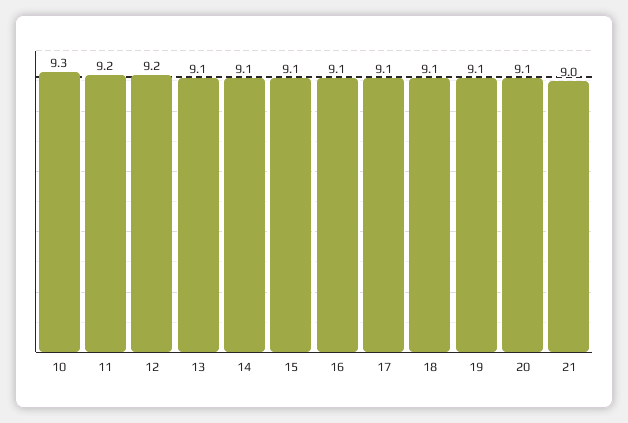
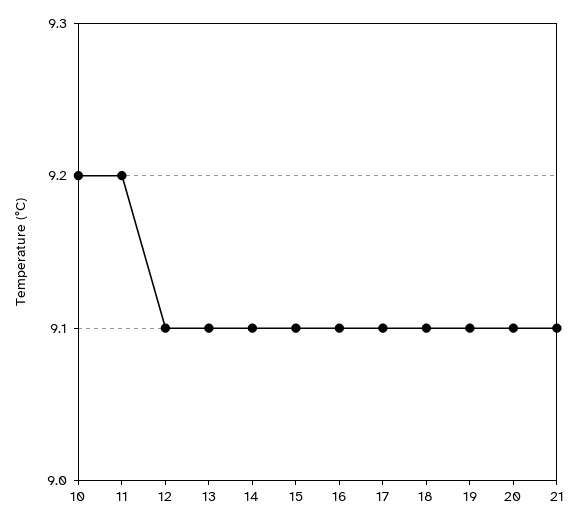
10: 9.3 -> 9.2
12: 9.2 -> 9.1
21: 9 -> 9.1

